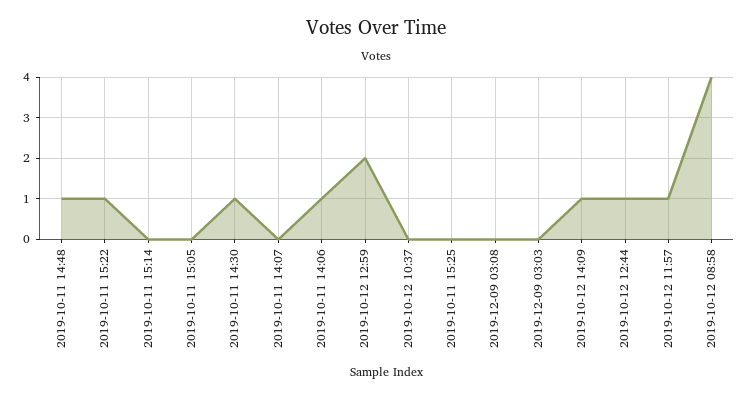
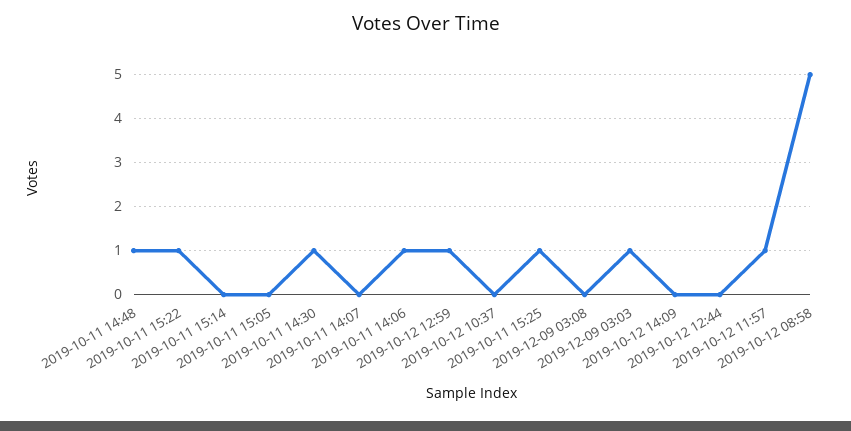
2019-10-12 12:59: 2 -> 1
2019-10-11 15:25: 0 -> 1
2019-12-09 03:03: 0 -> 1
2019-10-12 14:09: 1 -> 0
2019-10-12 12:44: 1 -> 0
2019-10-12 08:58: 4 -> 5

